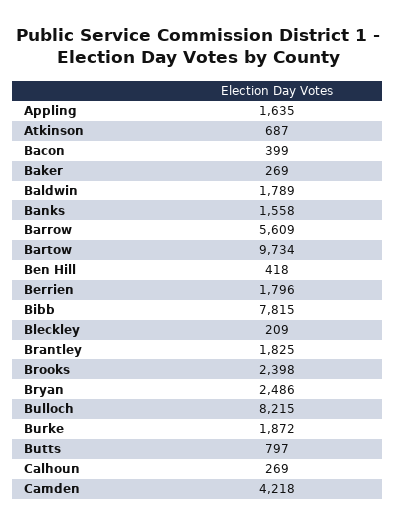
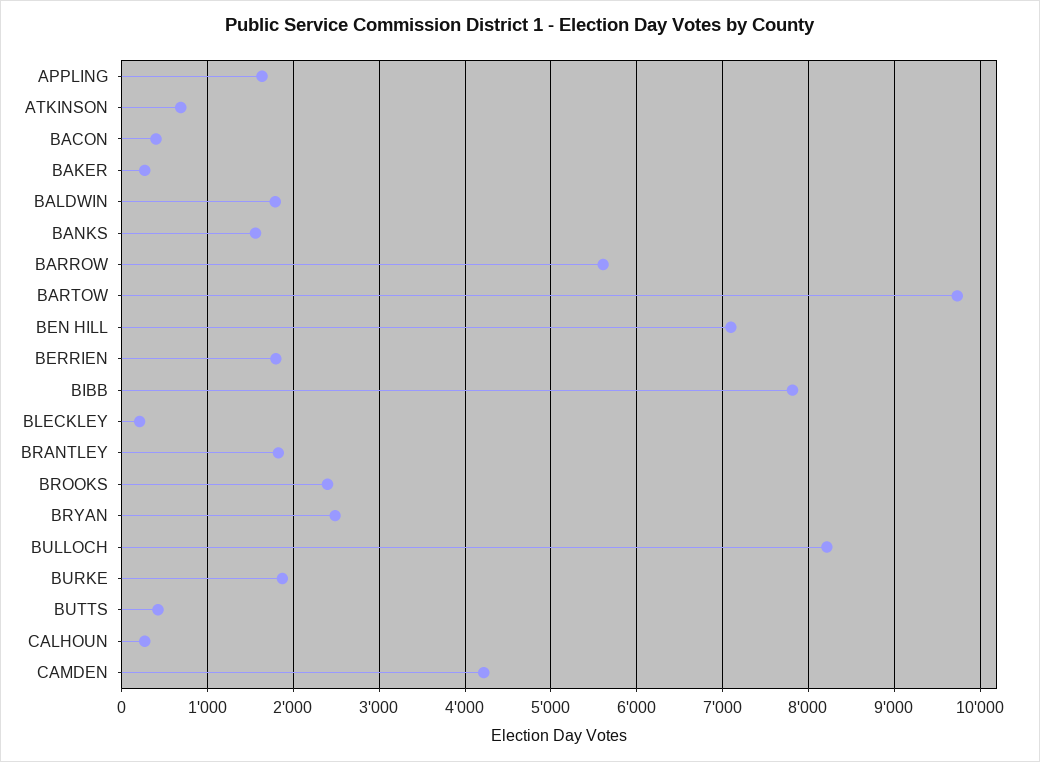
Ben Hill: 418 -> 7100
Butts: 797 -> 400

